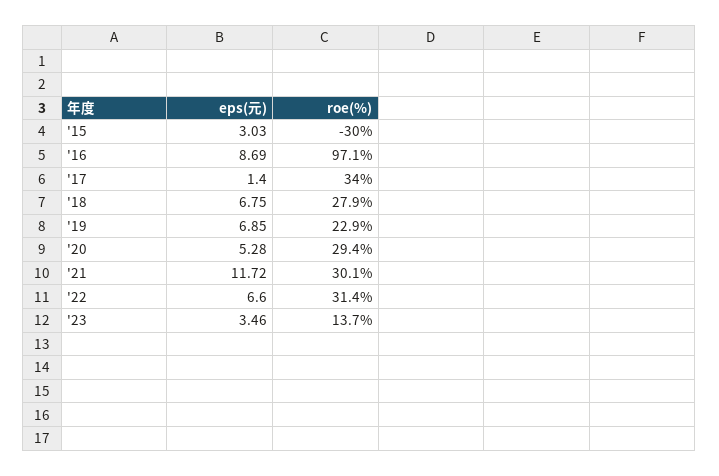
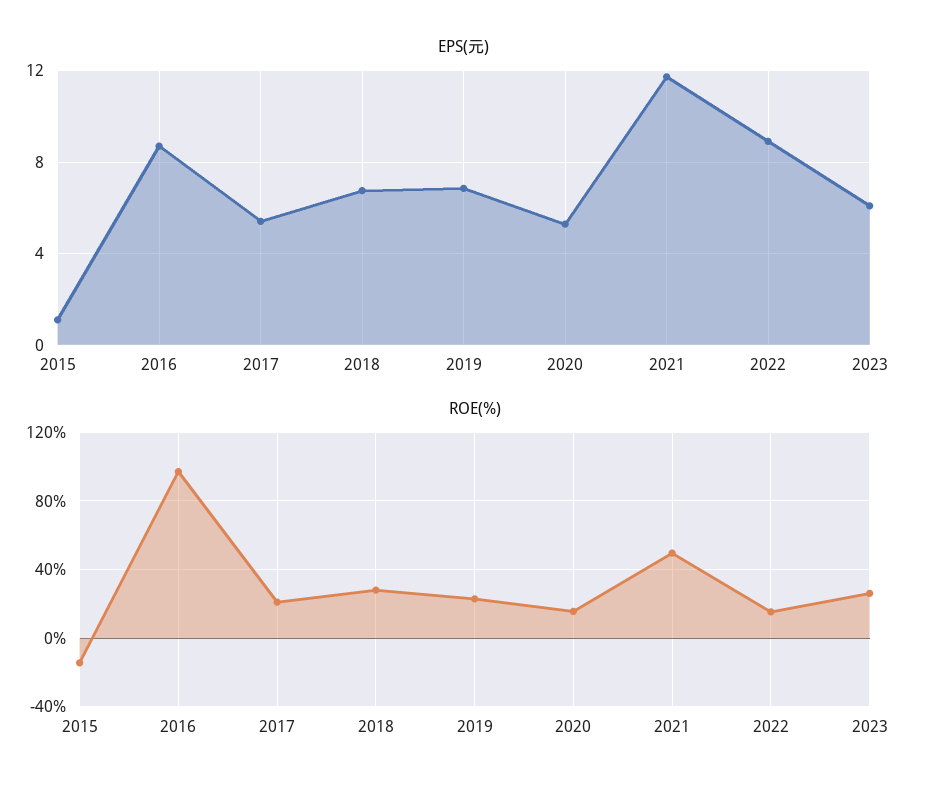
eps(元), '15: 3.03 -> 1
roe(%), '15: -30 -> -15
eps(元), '17: 1.4 -> 5.5
roe(%), '17: 34 -> 20
roe(%), '20: 29.4 -> 15
roe(%), '21: 30.1 -> 50
eps(元), '22: 6.6 -> 9
roe(%), '22: 31.4 -> 15
eps(元), '23: 3.46 -> 6
roe(%), '23: 13.7 -> 25

